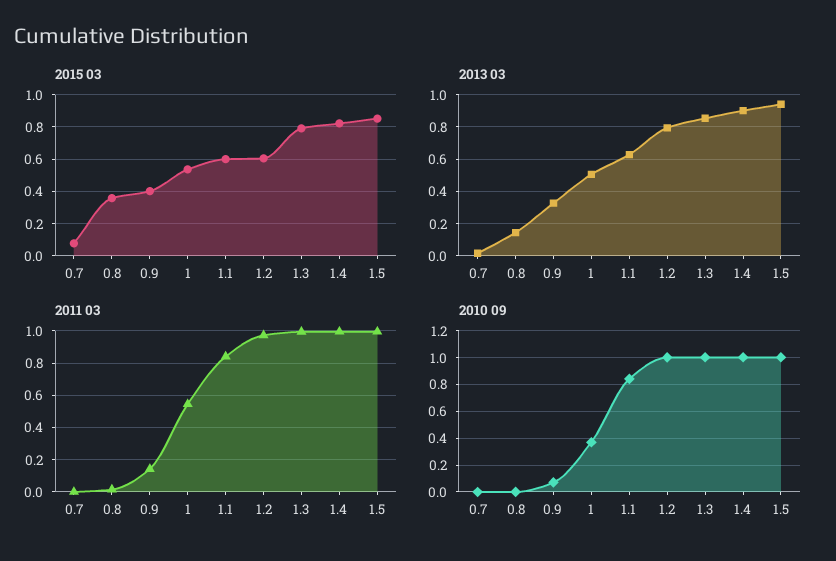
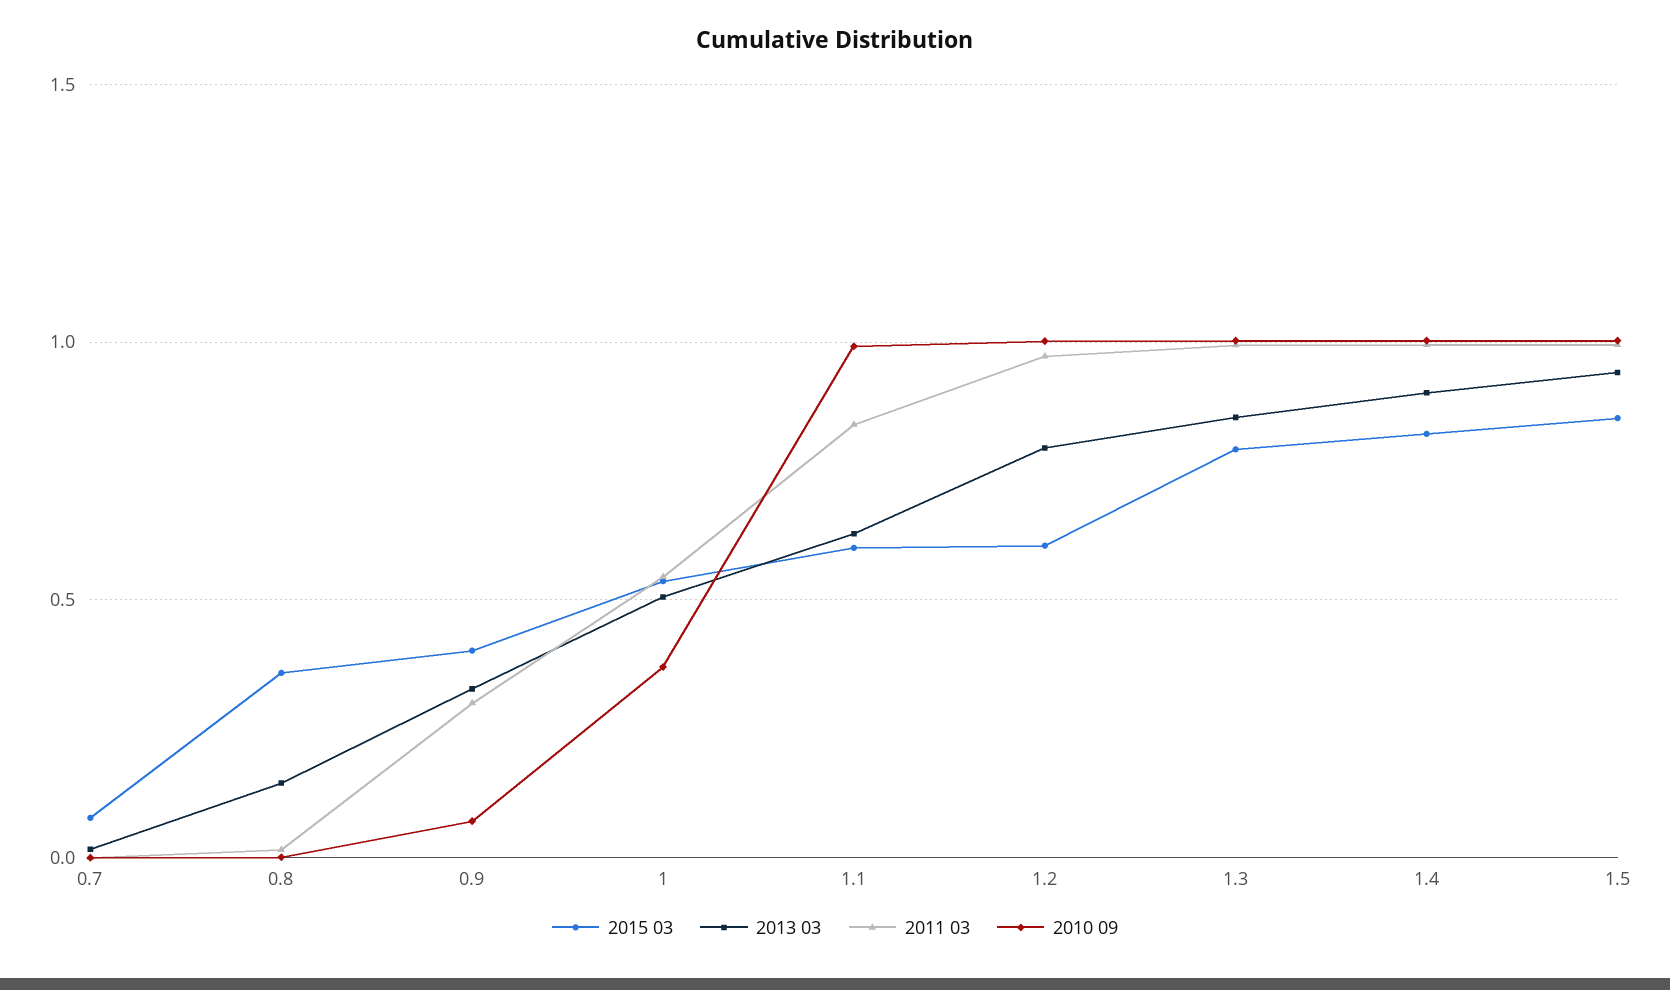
2011 03, 0.9: 0.15 -> 0.3
2010 09, 1.1: 0.85 -> 1

